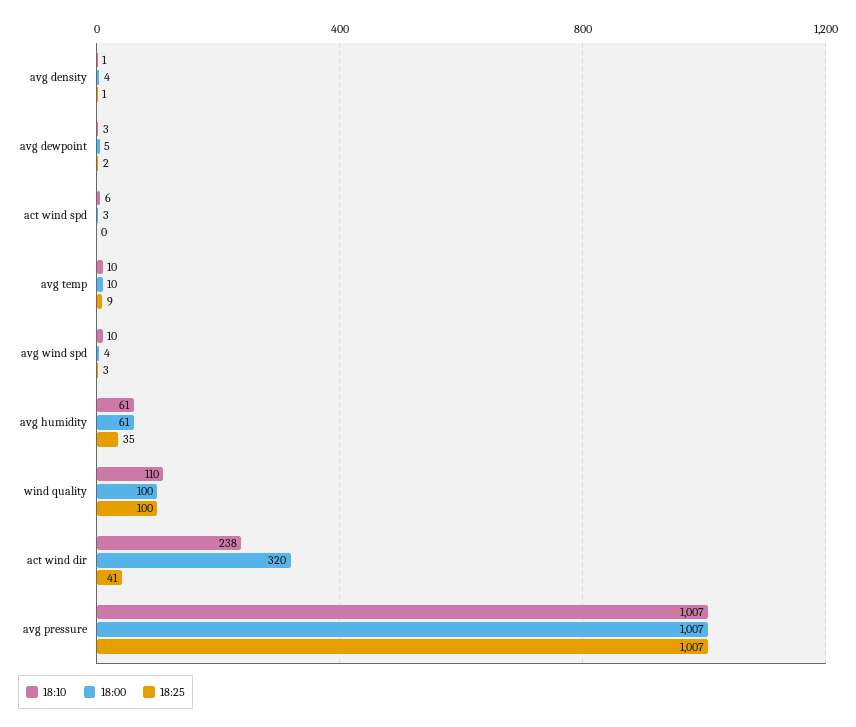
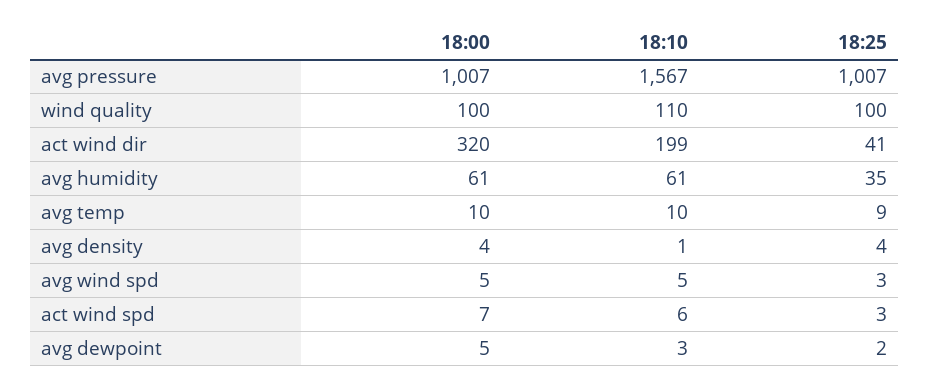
18:25, avg density: 1 -> 4
18:00, act wind spd: 3 -> 7
18:25, act wind spd: 0 -> 3
18:10, avg wind spd: 10 -> 5
18:00, avg wind spd: 4 -> 5
18:10, act wind dir: 238 -> 199
18:10, avg pressure: 1007 -> 1567

